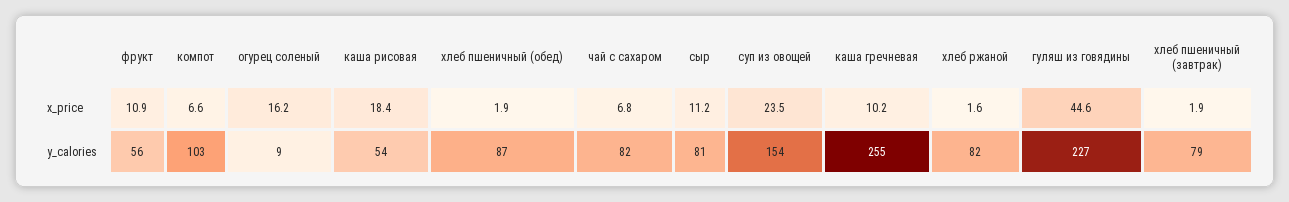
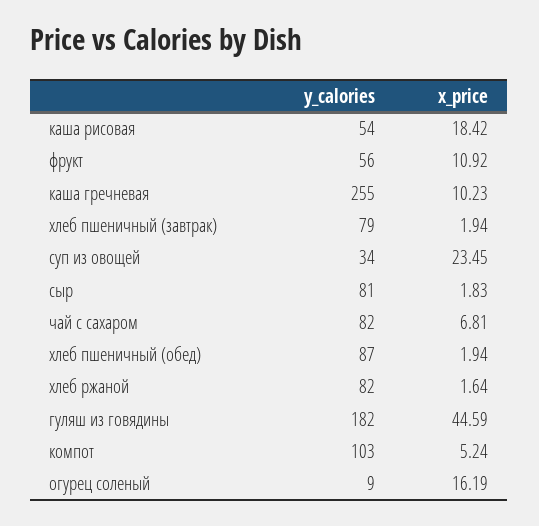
компот, x_price: 6.6 -> 5.24
сыр, x_price: 11.2 -> 1.83
суп из овощей, y_calories: 154 -> 34
гуляш из говядины, y_calories: 227 -> 182

